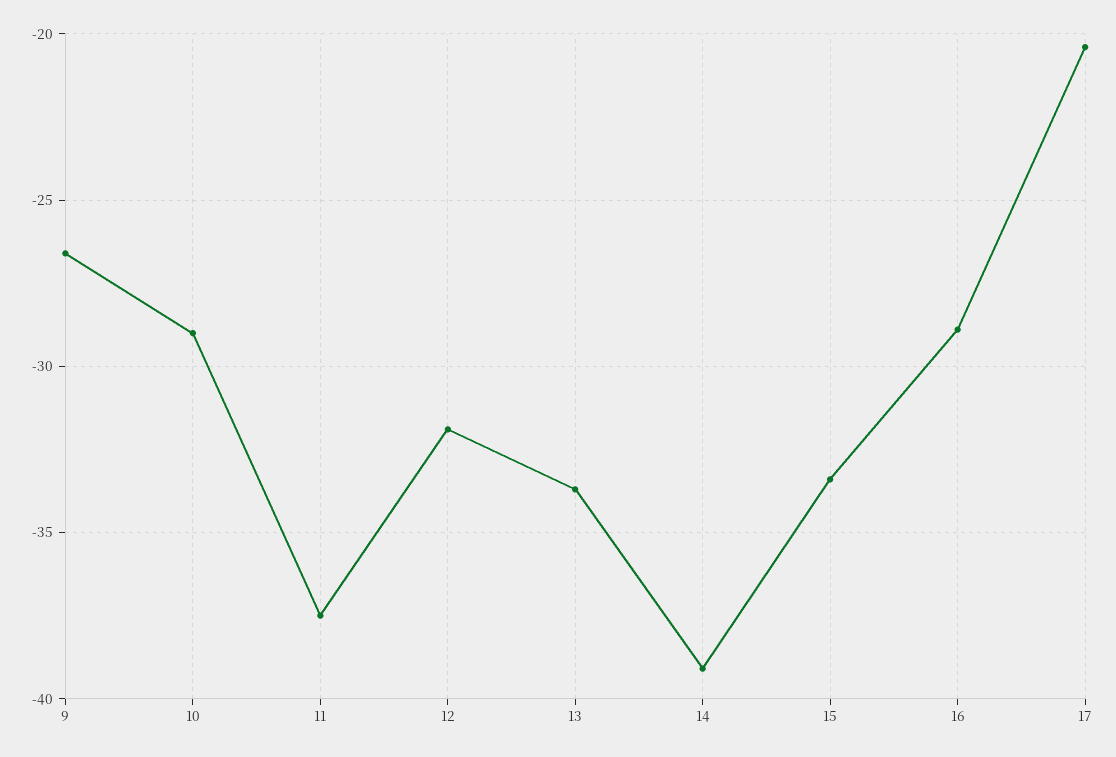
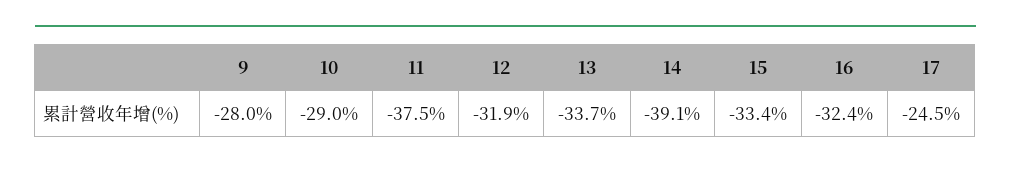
9: -26.5 -> -28
16: -29 -> -32.4
17: -20.5 -> -24.5

